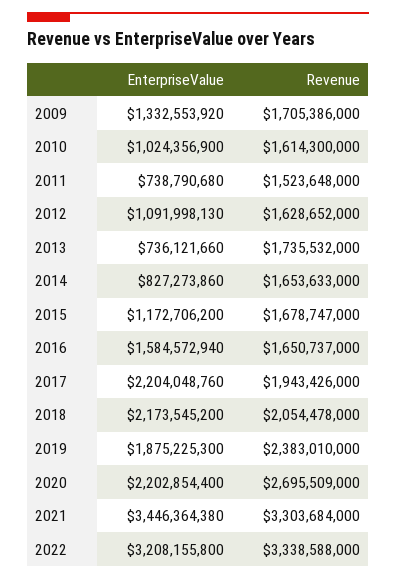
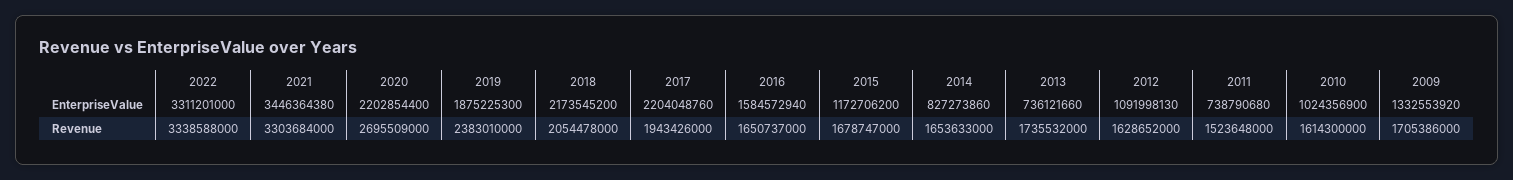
EnterpriseValue, 2022: 3208155800 -> 3311201000

